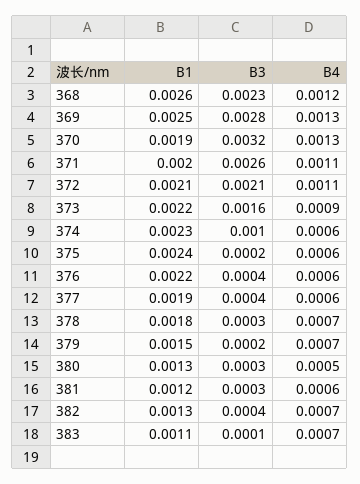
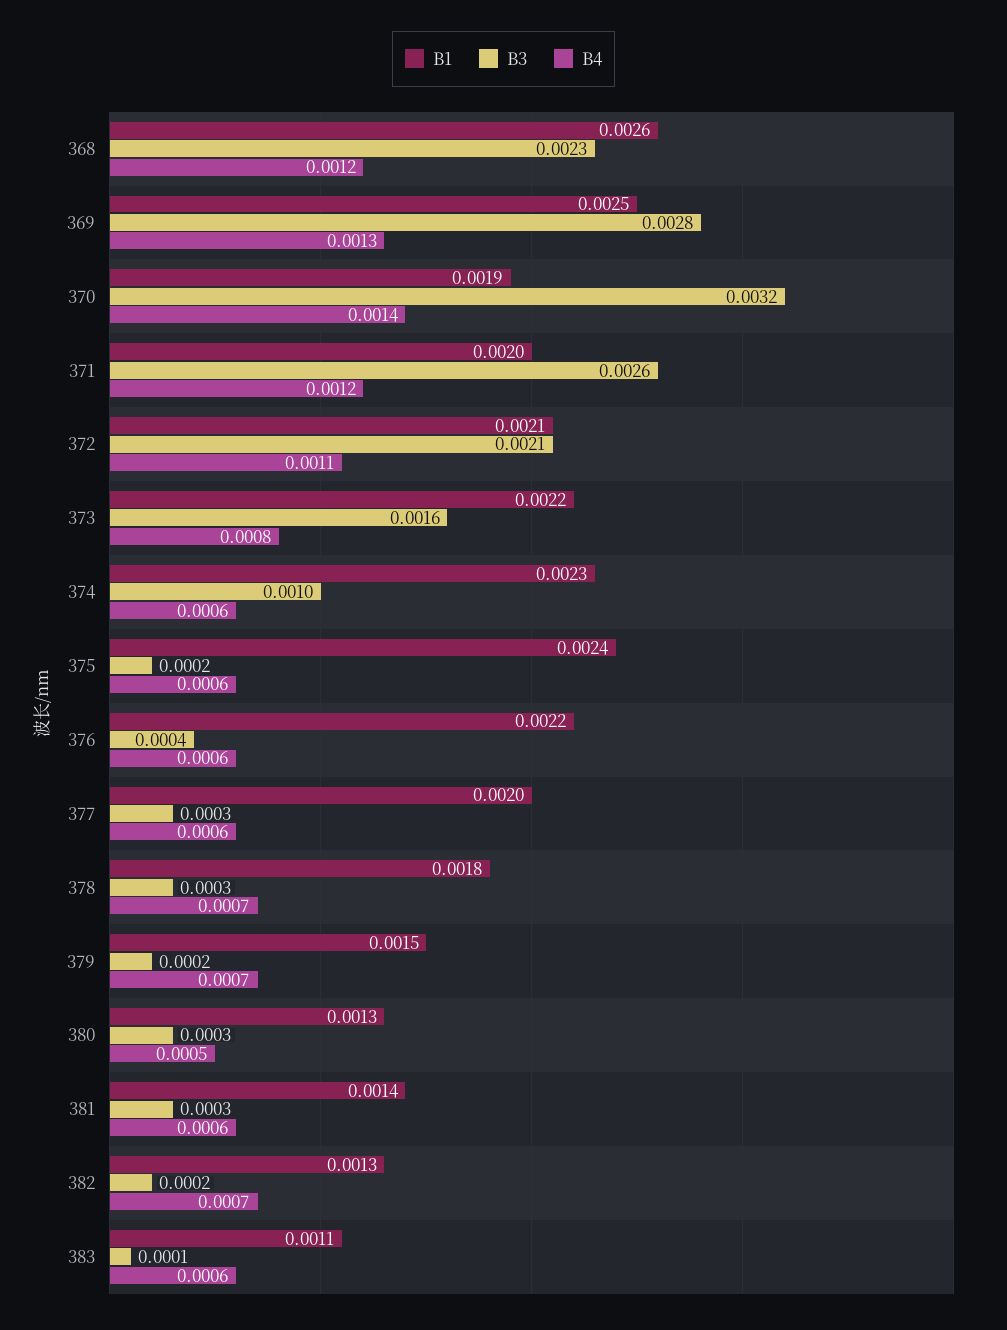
B4, 370: 0.0013 -> 0.0014
B4, 371: 0.0011 -> 0.0012
B4, 373: 0.0009 -> 0.0008
B1, 377: 0.0019 -> 0.002
B3, 377: 0.0004 -> 0.0003
B1, 381: 0.0012 -> 0.0014
B3, 382: 0.0004 -> 0.0002
B4, 383: 0.0007 -> 0.0006

